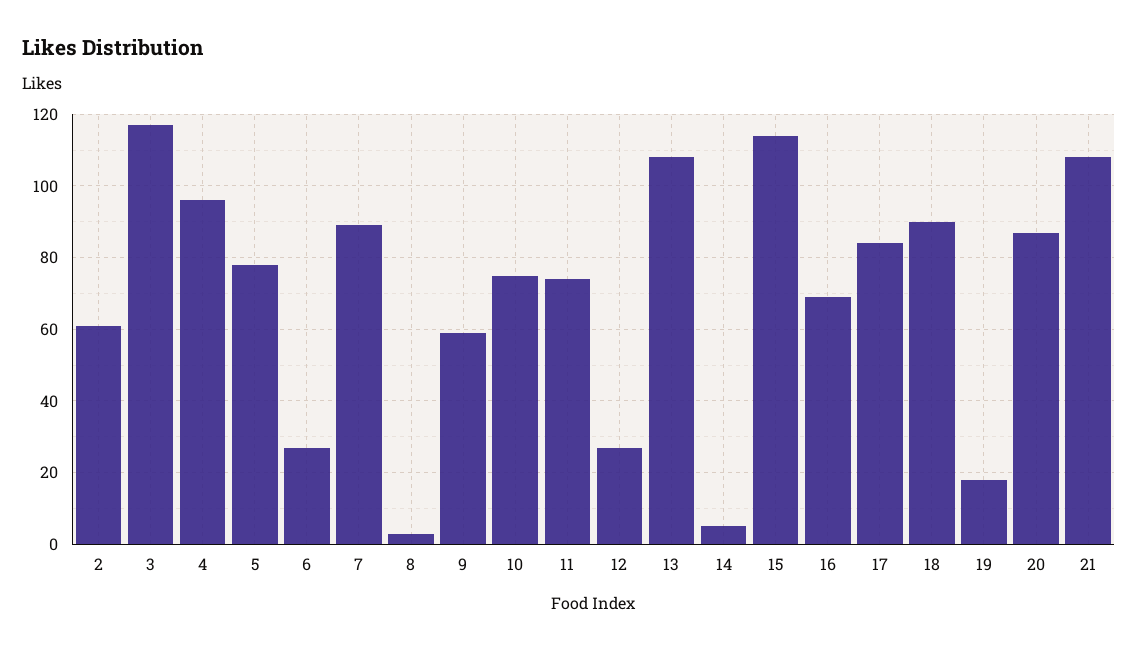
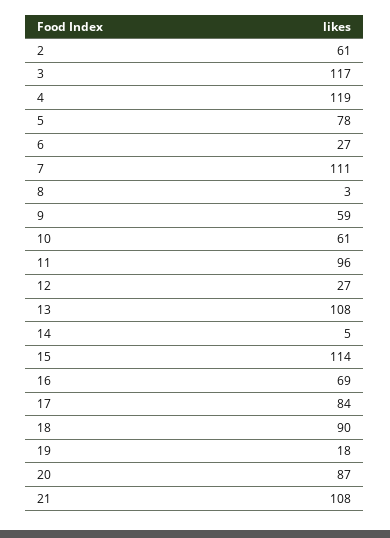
4: 95 -> 119
7: 90 -> 111
10: 75 -> 61
11: 75 -> 96

